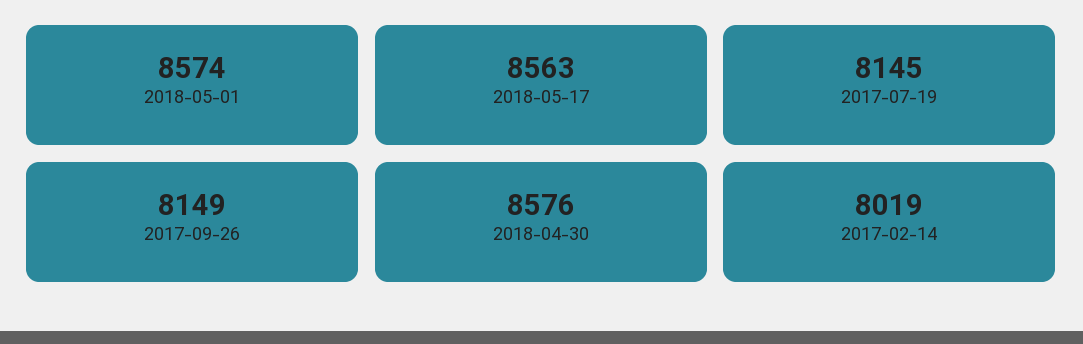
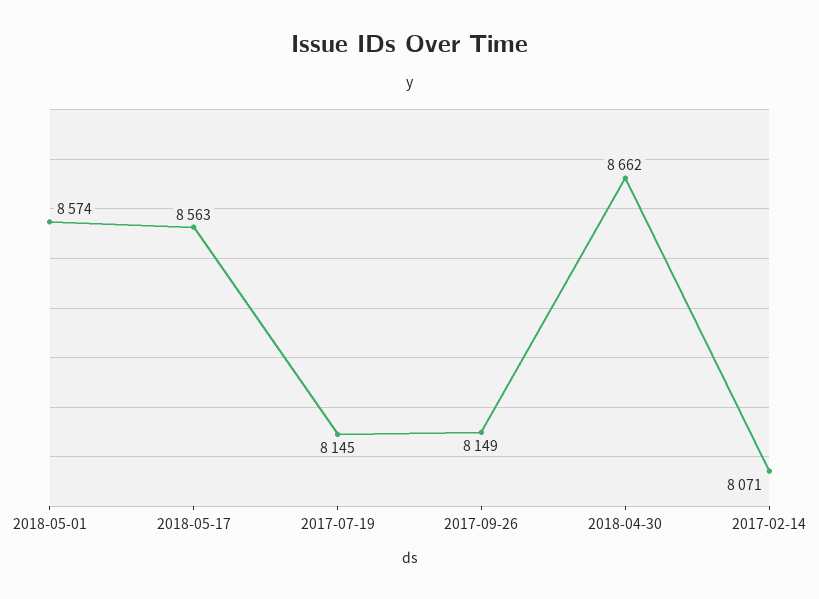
2018-04-30: 8576 -> 8662
2017-02-14: 8019 -> 8071

